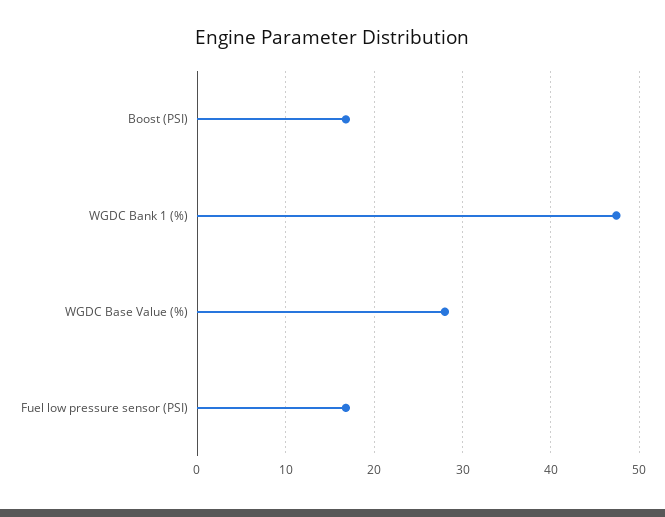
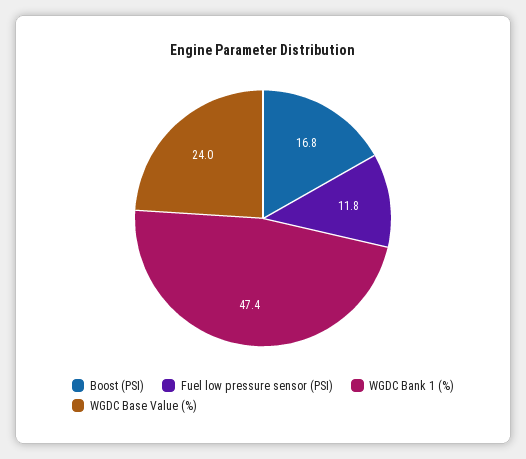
WGDC Base Value (%): 28 -> 24
Fuel low pressure sensor (PSI): 17 -> 11.8

